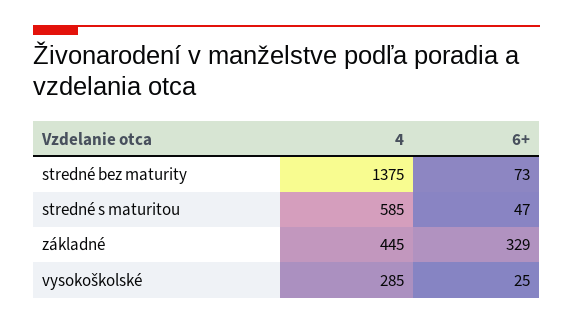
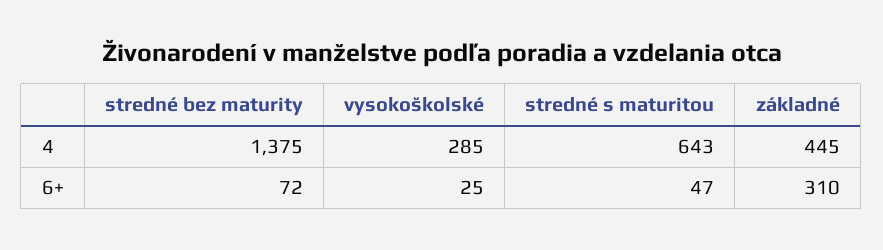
6+, stredné bez maturity: 73 -> 72
4, stredné s maturitou: 585 -> 643
6+, základné: 329 -> 310

